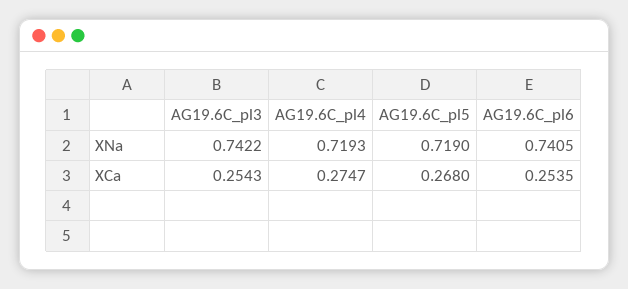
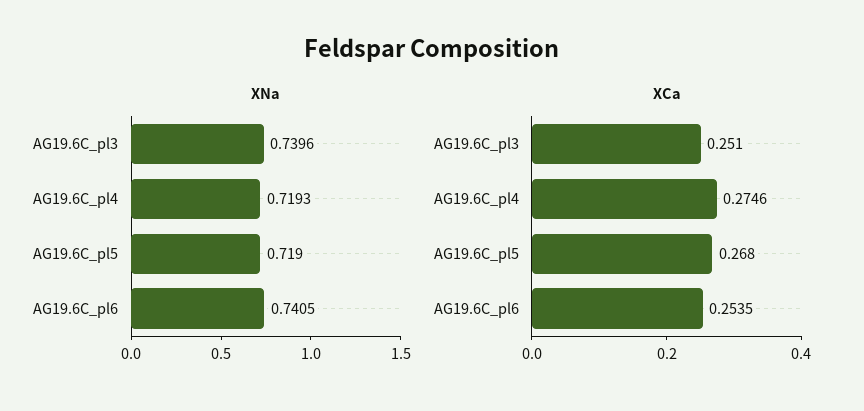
XNa, AG19.6C_pl3: 0.7422 -> 0.7396
XCa, AG19.6C_pl3: 0.2543 -> 0.251
XCa, AG19.6C_pl4: 0.2747 -> 0.2746

